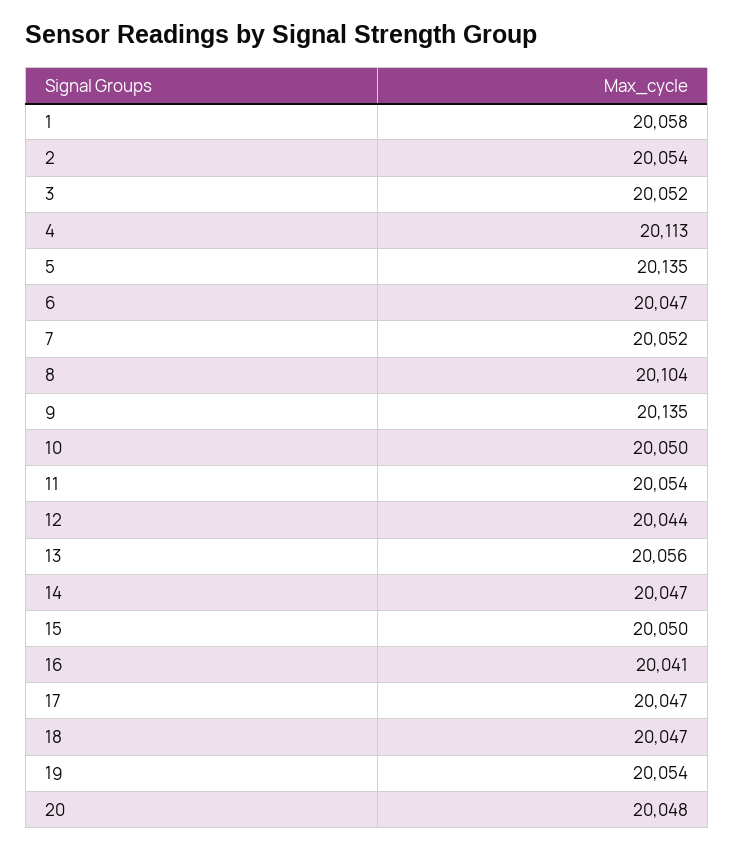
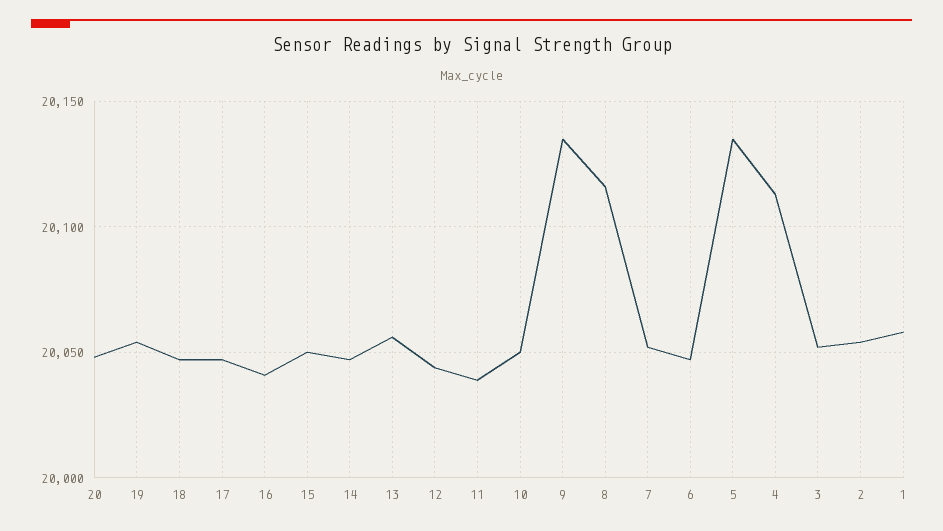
8: 20104 -> 20115
11: 20054 -> 20040

